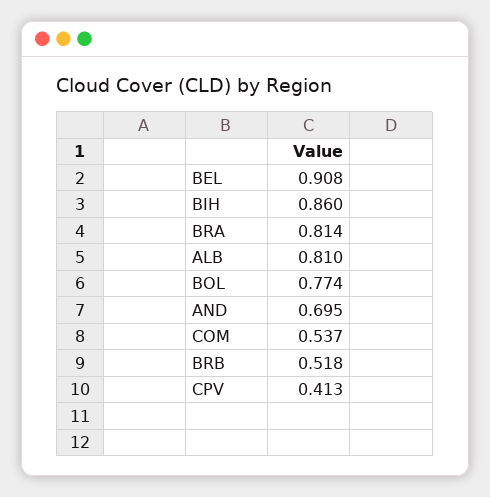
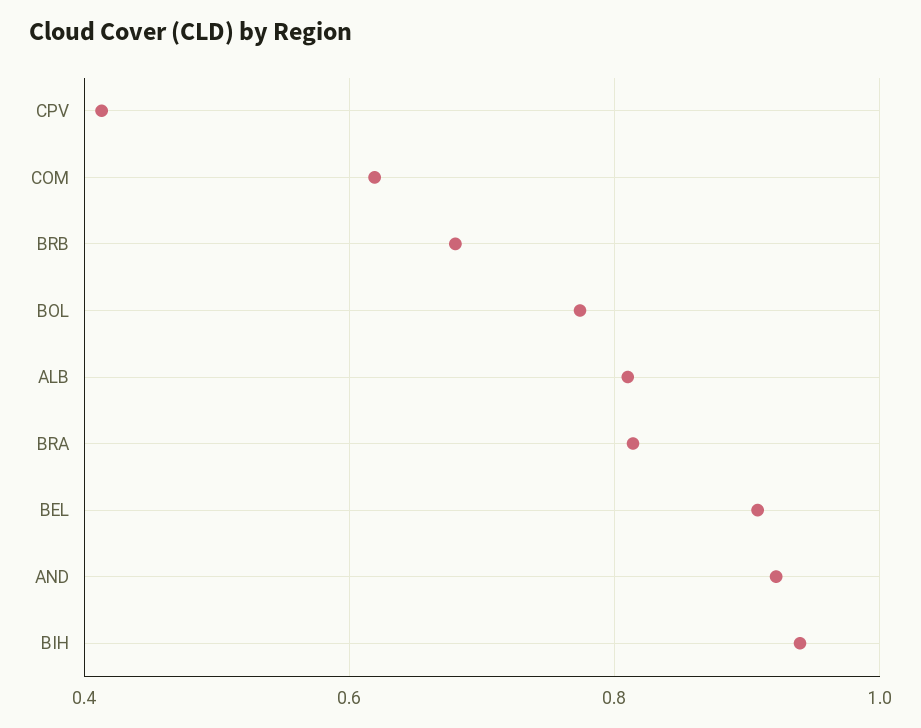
BIH: 0.86 -> 0.94
AND: 0.695 -> 0.92
COM: 0.537 -> 0.62
BRB: 0.518 -> 0.68

